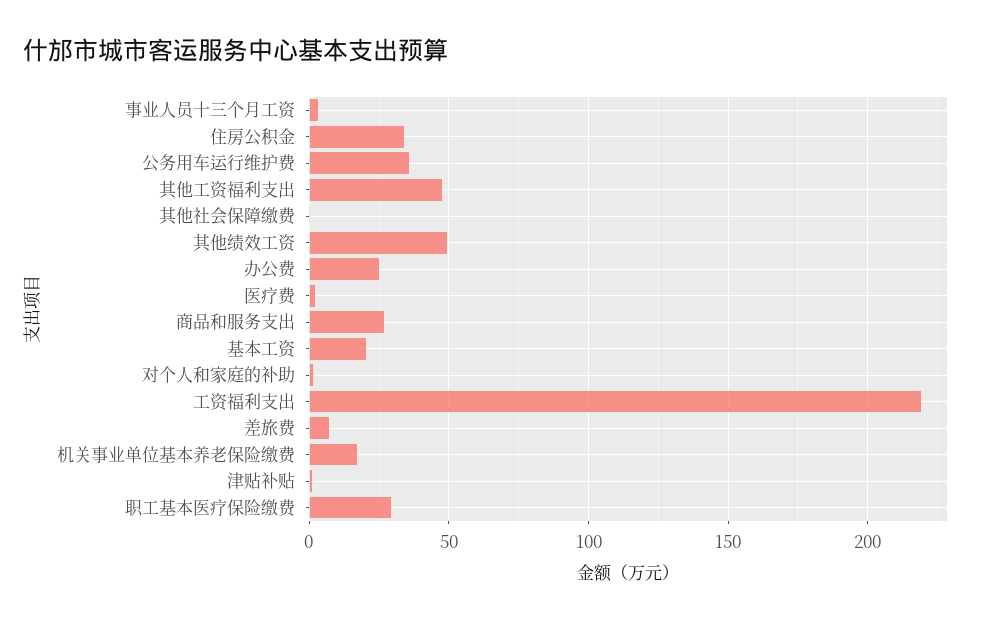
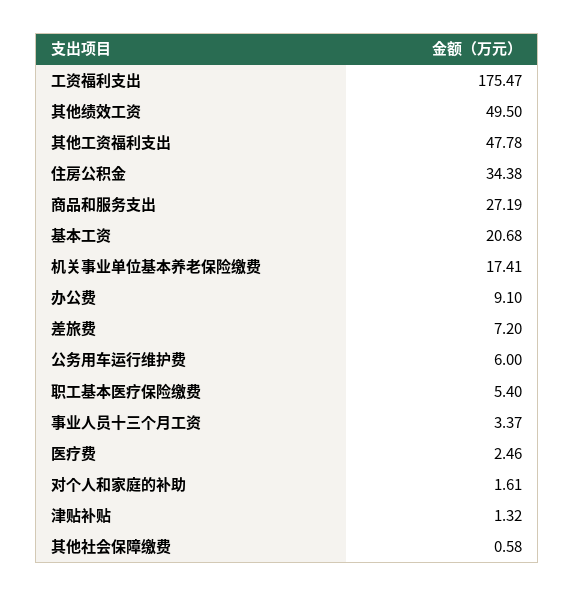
公务用车运行维护费: 35 -> 6
办公费: 25 -> 9.1
工资福利支出: 220 -> 175.47
职工基本医疗保险缴费: 30 -> 5.4

